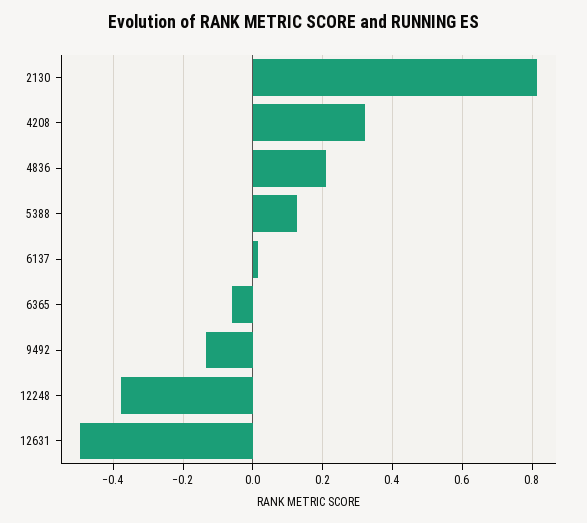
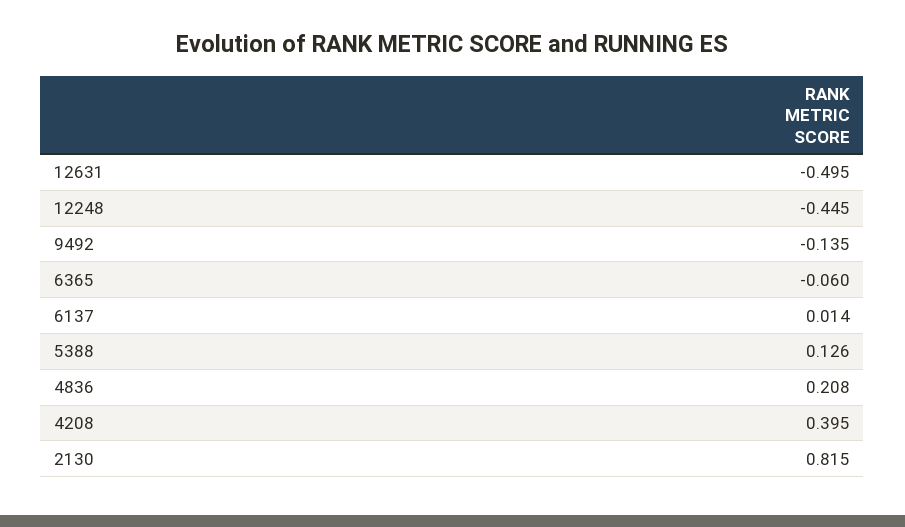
4208: 0.32 -> 0.395
12248: -0.38 -> -0.445

